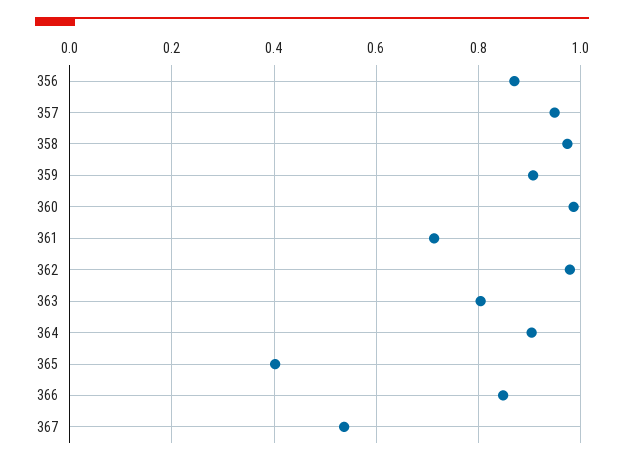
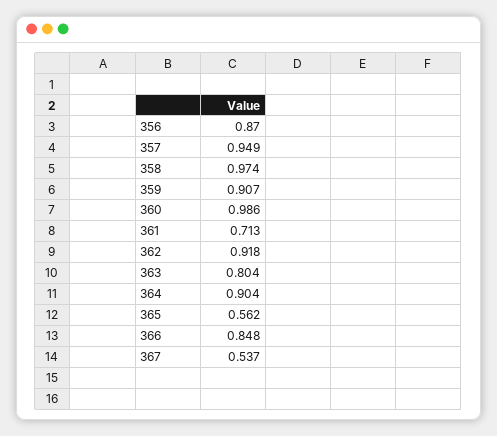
362: 0.98 -> 0.918
365: 0.4 -> 0.562

